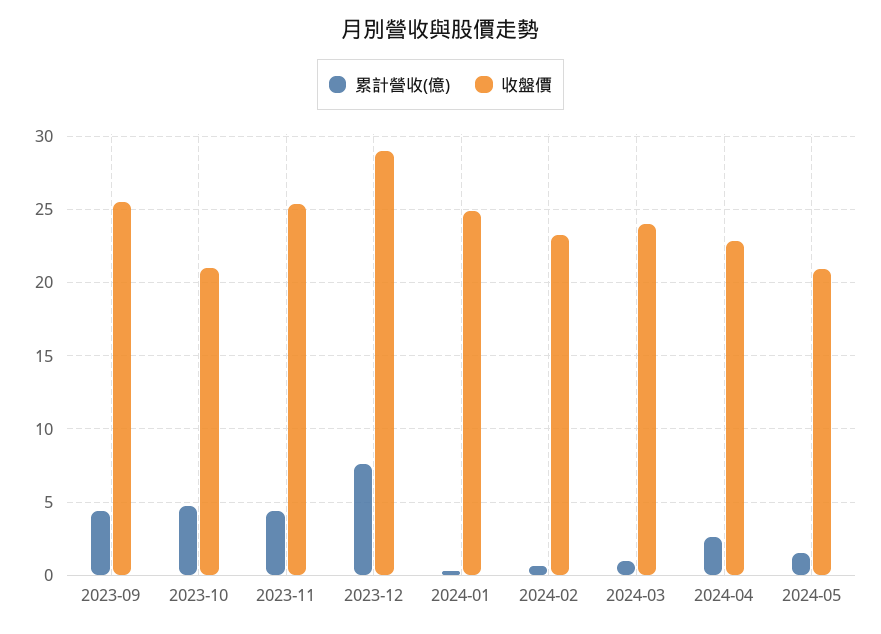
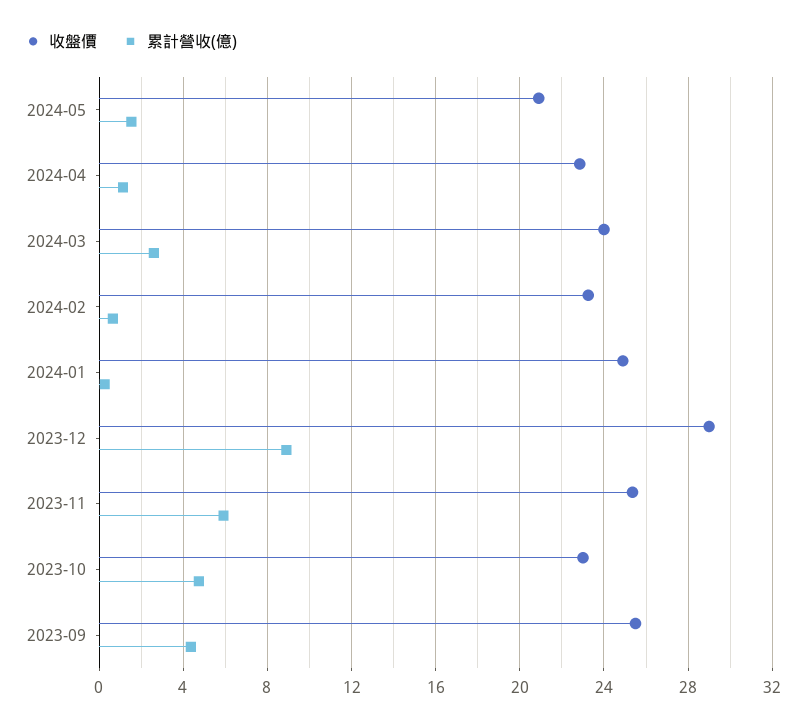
收盤價, 2023-10: 21 -> 23
累計營收(億), 2023-11: 4.5 -> 6
累計營收(億), 2023-12: 7.5 -> 9
累計營收(億), 2024-03: 1 -> 2.5
累計營收(億), 2024-04: 2.5 -> 1

